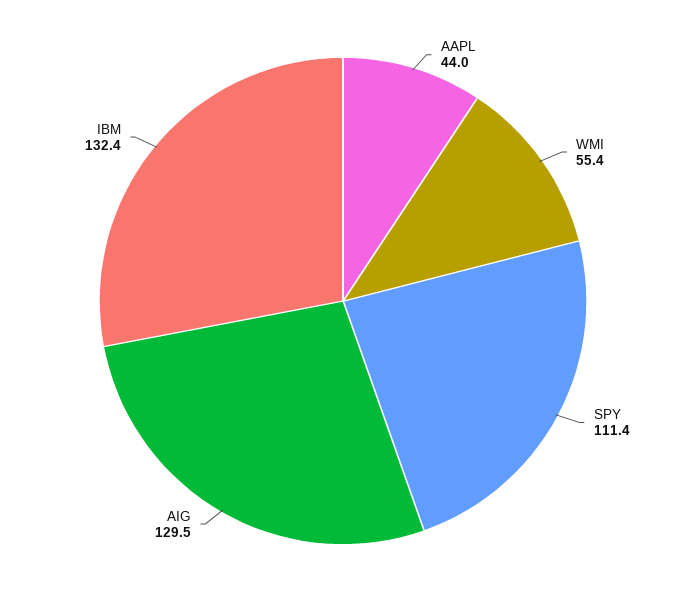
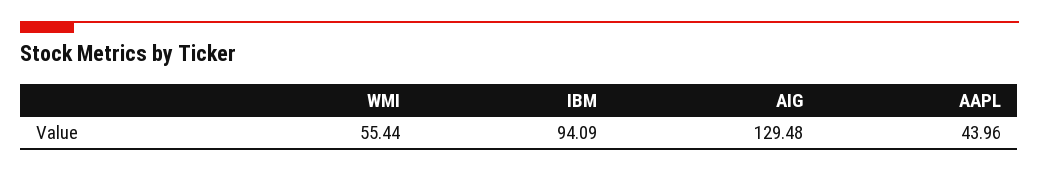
SPY: 111.4 -> none
IBM: 132.4 -> 94.09

